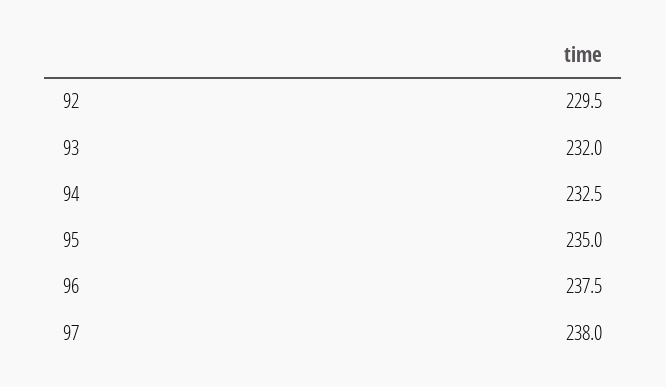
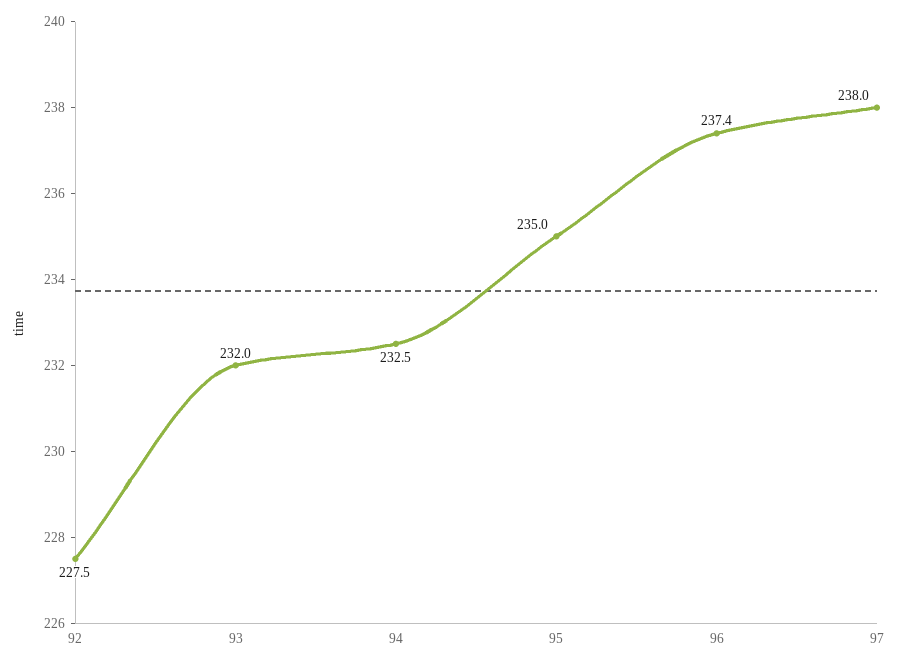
92: 229.5 -> 227.5
96: 237.5 -> 237.4

